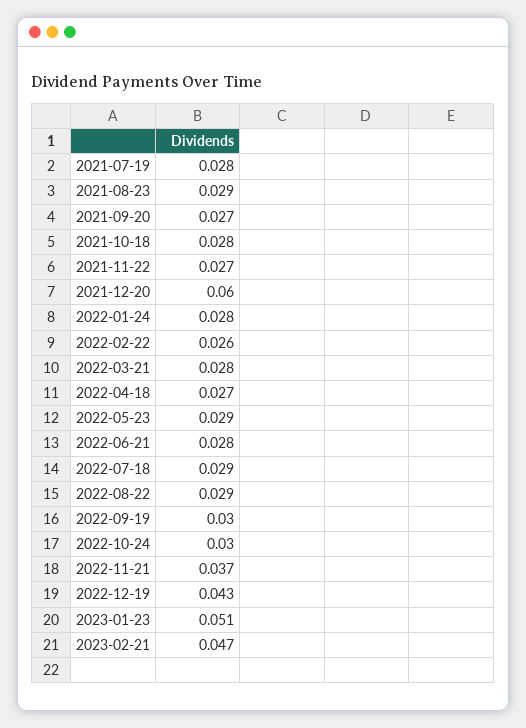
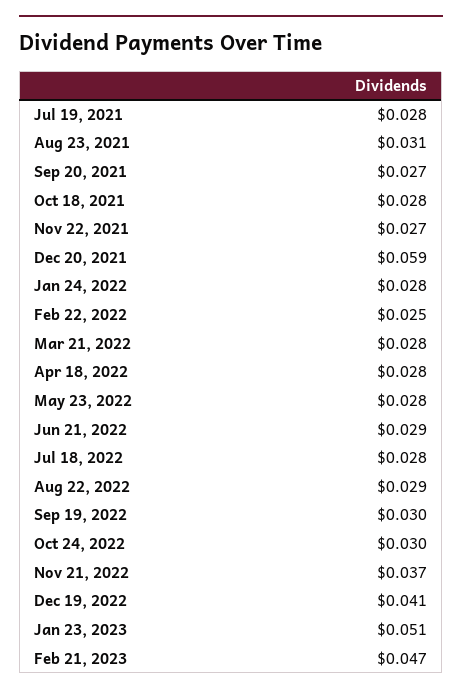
2021-08-23: 0.029 -> 0.031
2021-12-20: 0.06 -> 0.059
2022-02-22: 0.026 -> 0.025
2022-04-18: 0.027 -> 0.028
2022-05-23: 0.029 -> 0.028
2022-06-21: 0.028 -> 0.029
2022-07-18: 0.029 -> 0.028
2022-12-19: 0.043 -> 0.041

